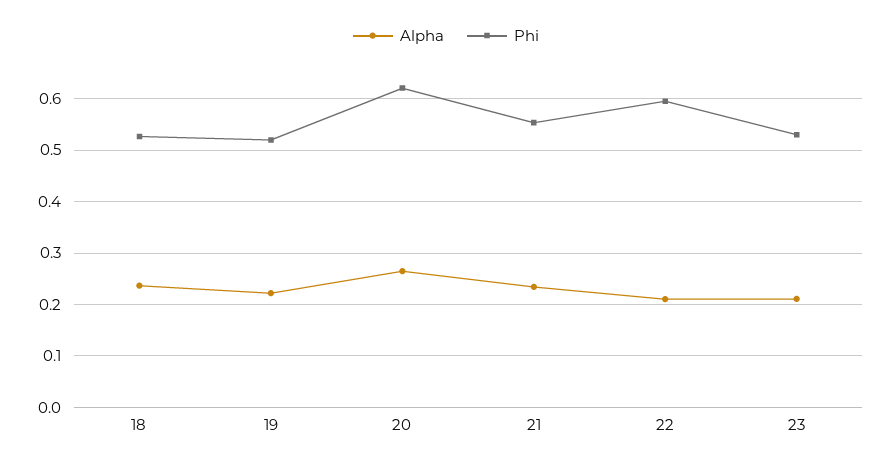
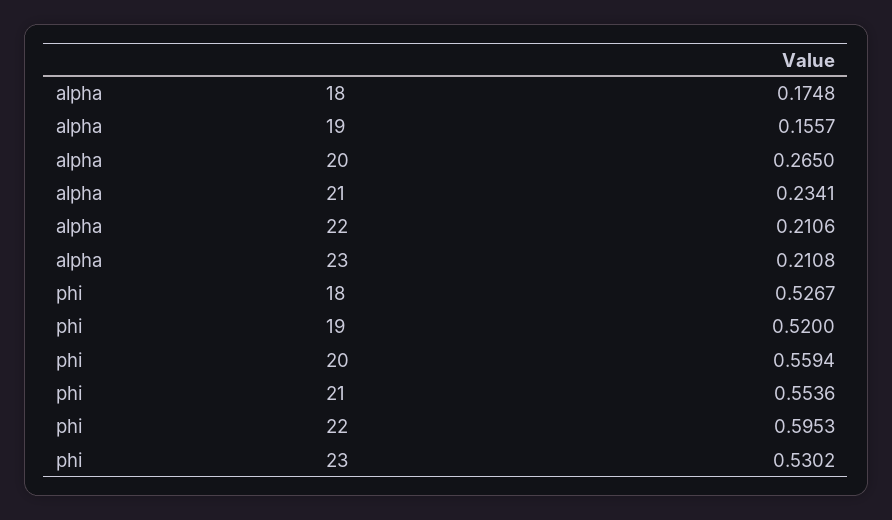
Alpha, 18: 0.24 -> 0.1748
Alpha, 19: 0.22 -> 0.1557
Phi, 20: 0.62 -> 0.5594

